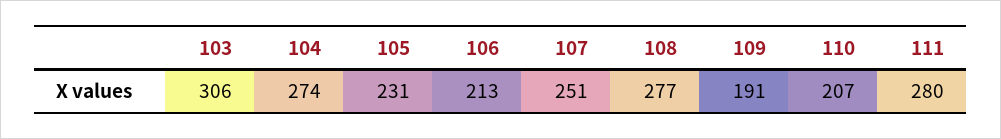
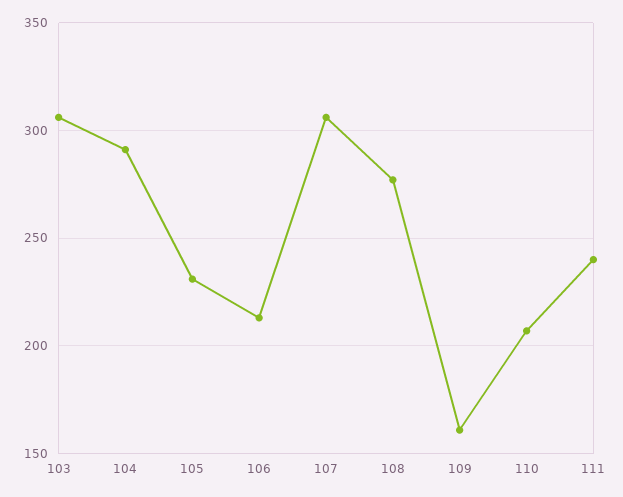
104: 274 -> 290
107: 251 -> 305
109: 191 -> 160
111: 280 -> 240

